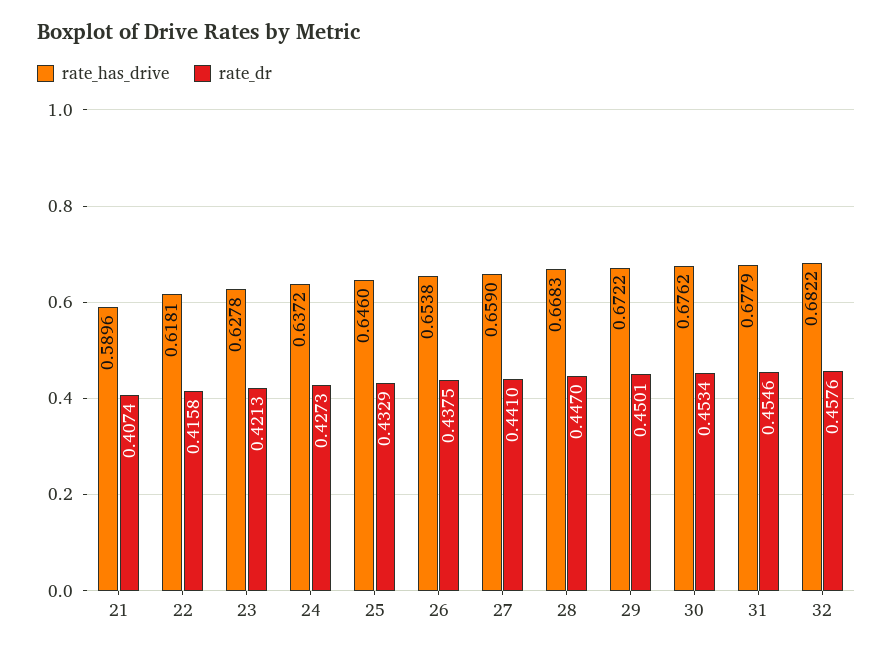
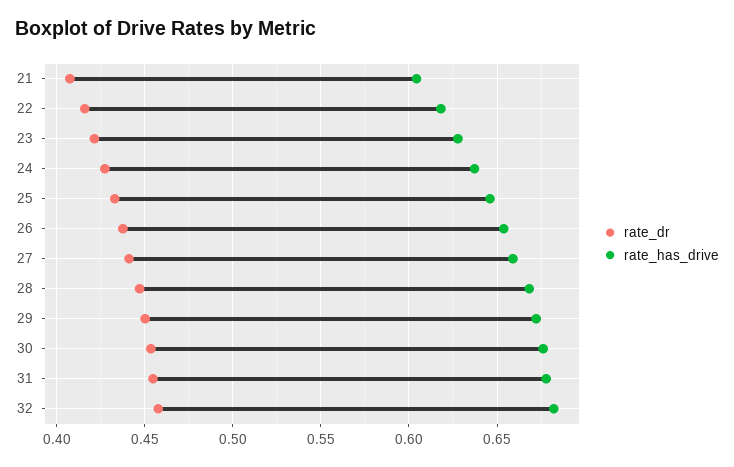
rate_has_drive, 21: 0.5896 -> 0.605

